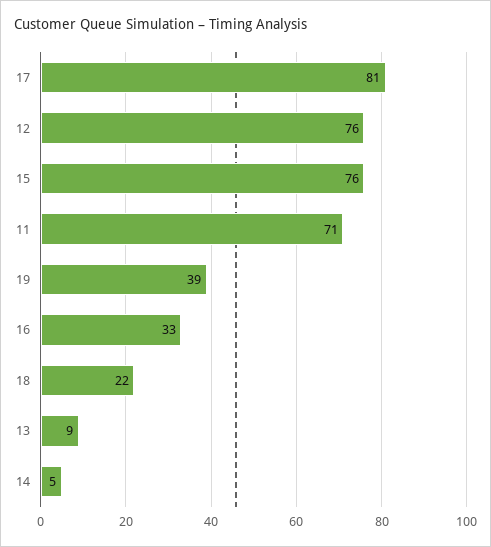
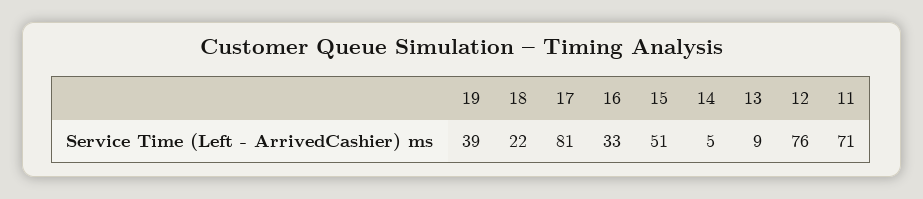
15: 76 -> 51

